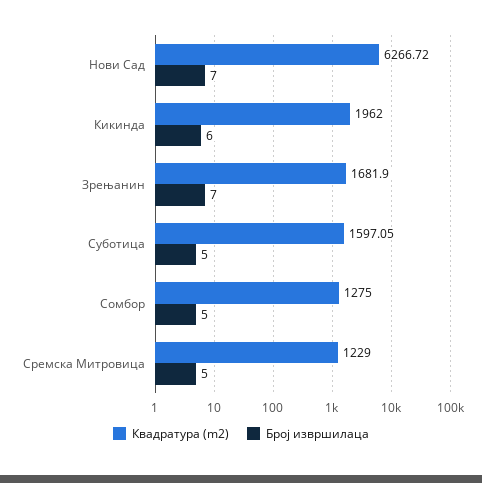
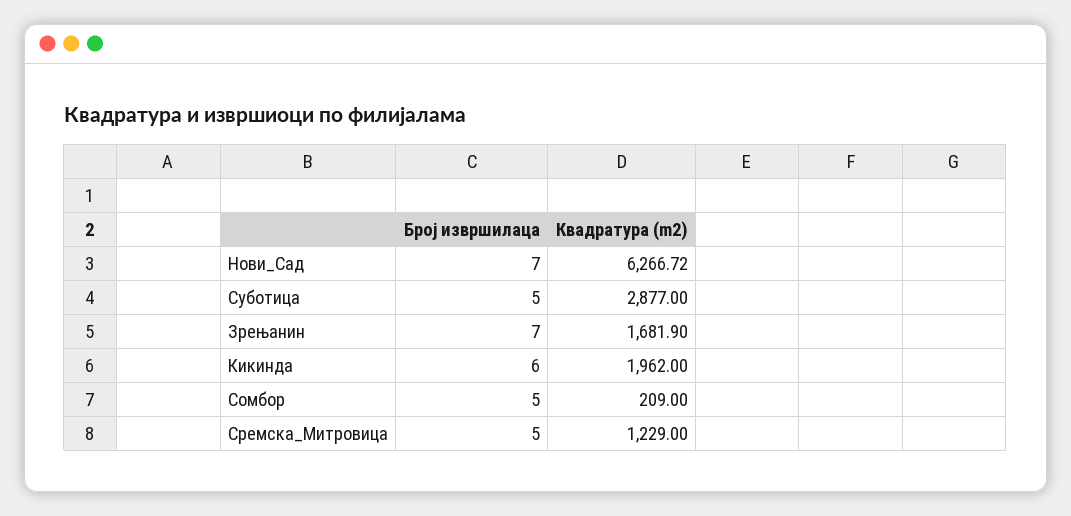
Квадратура (m2), Суботица: 1597.05 -> 2877
Квадратура (m2), Сомбор: 1275 -> 209

